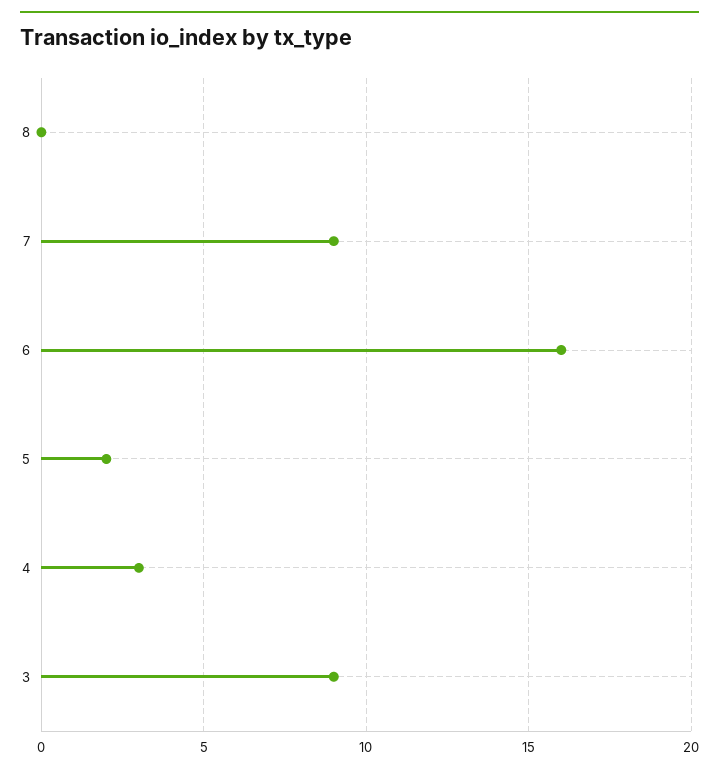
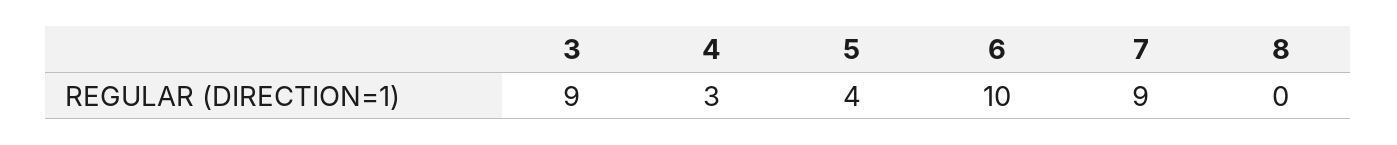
6: 16 -> 10
5: 2 -> 4

